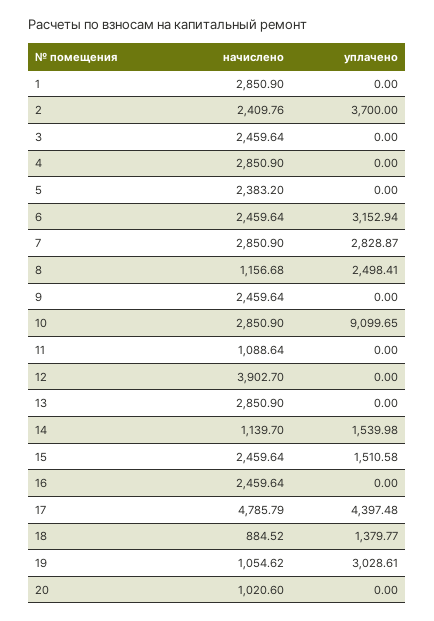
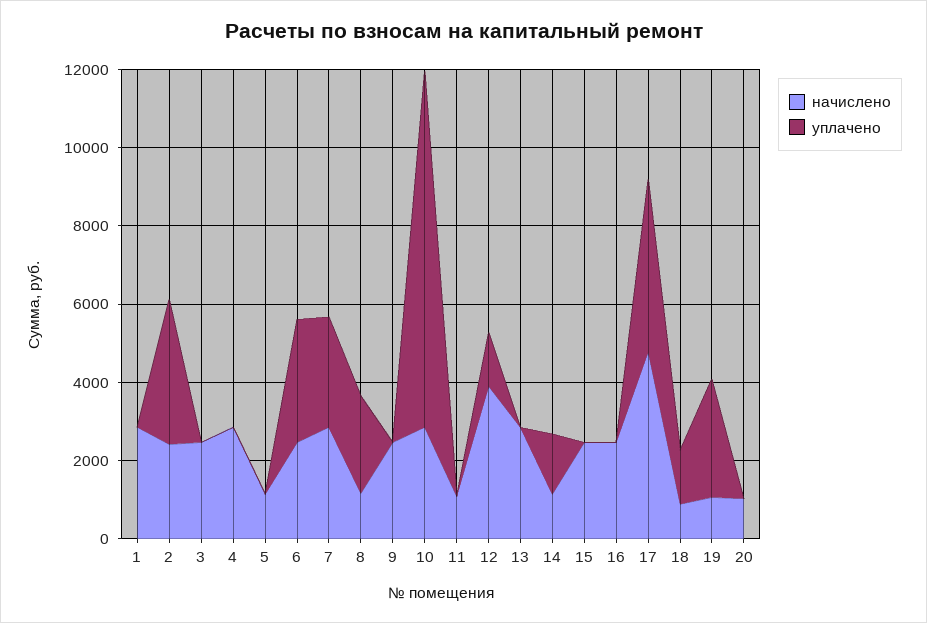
начислено, 5: 2383.2 -> 1000
уплачено, 12: 0 -> 1500
уплачено, 15: 1510.58 -> 0

